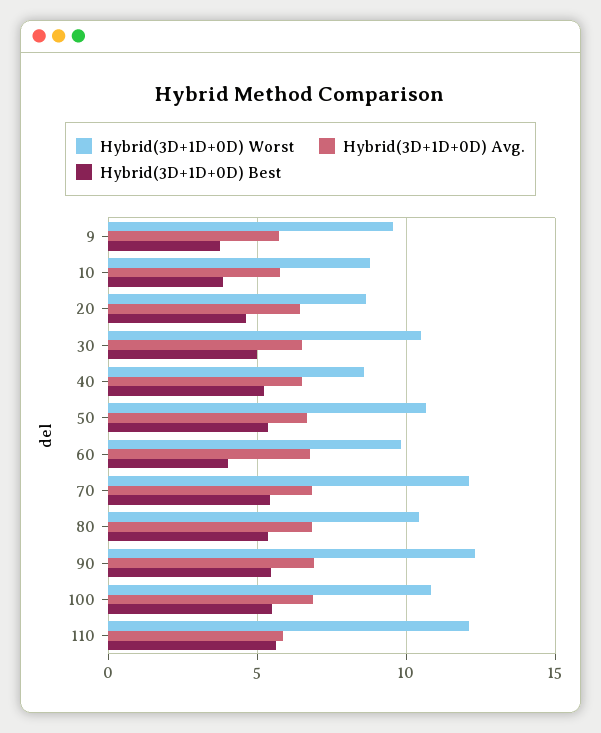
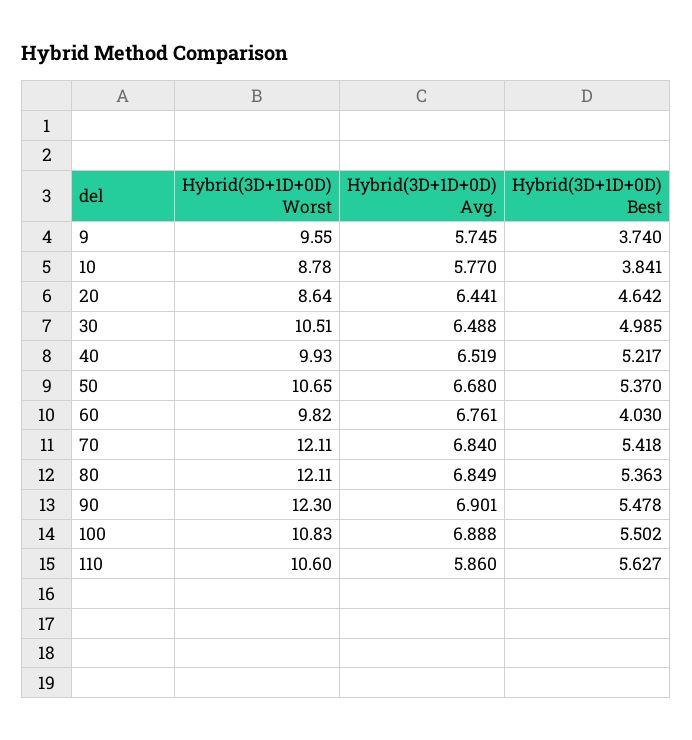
Hybrid(3D+1D+0D) Worst, 40: 8.5 -> 9.93
Hybrid(3D+1D+0D) Worst, 80: 10.5 -> 12.11
Hybrid(3D+1D+0D) Worst, 110: 12 -> 10.6

